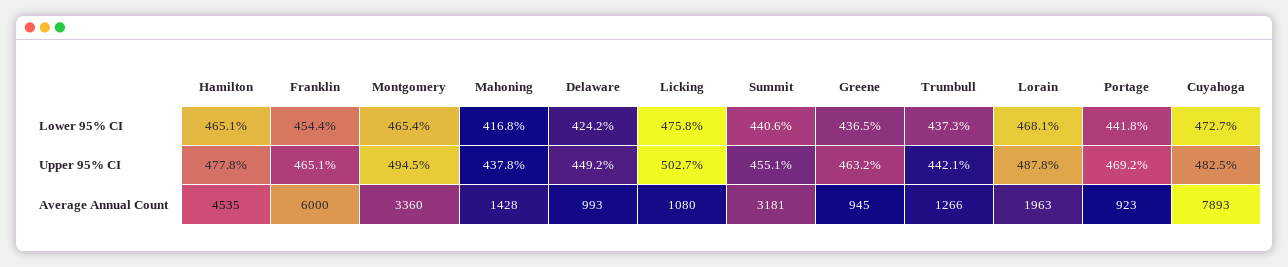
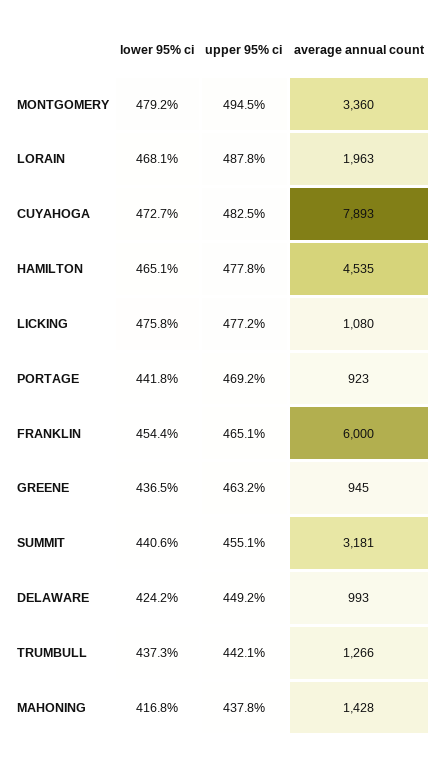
Montgomery, Lower 95% CI: 465.4 -> 479.2
Licking, Upper 95% CI: 502.7 -> 477.2

